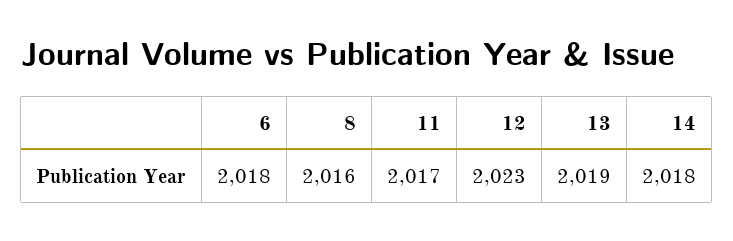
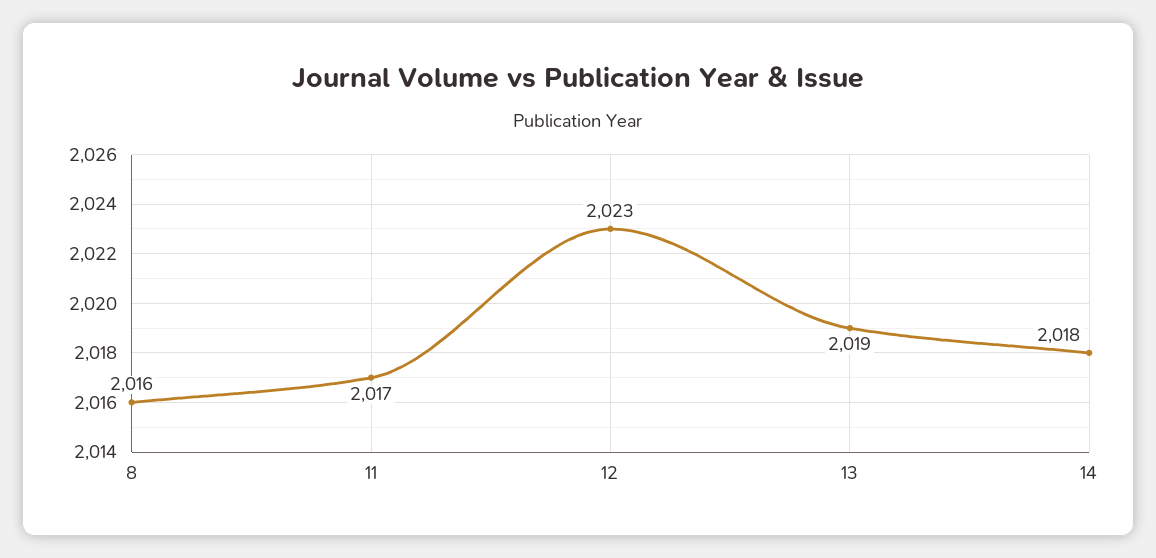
6: 2018 -> none

